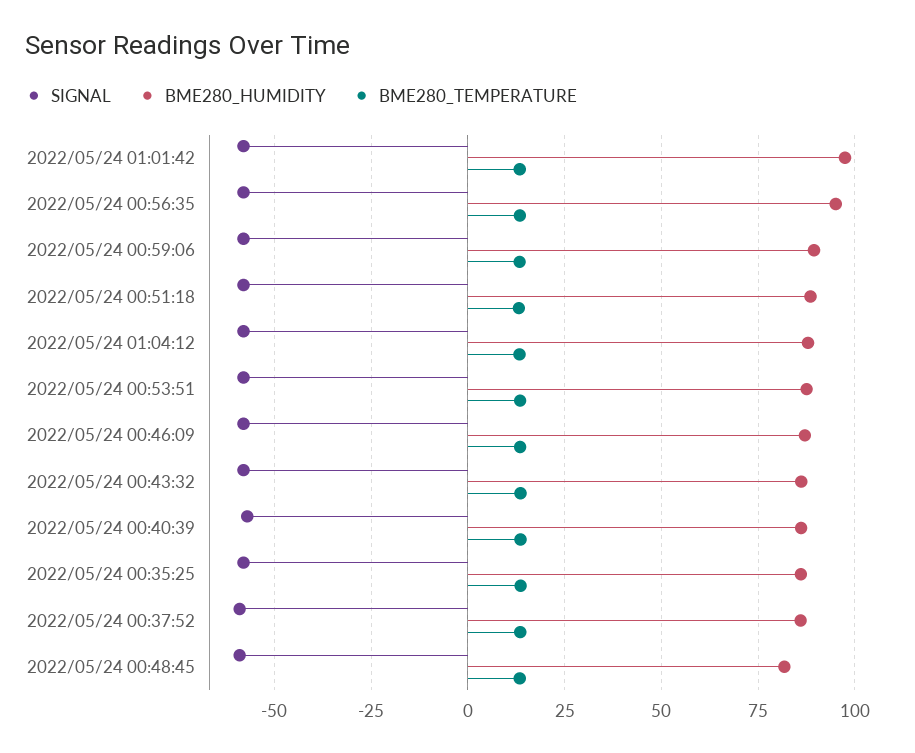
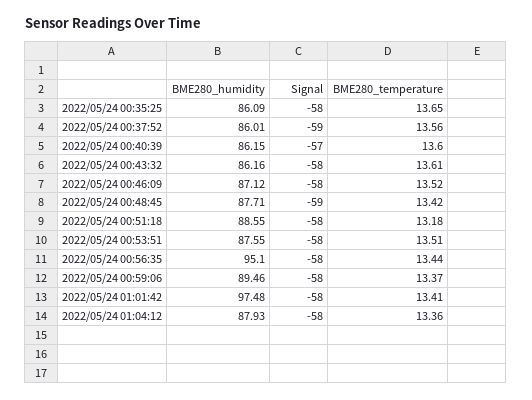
BME280_HUMIDITY, 2022/05/24 00:48:45: 82.5 -> 87.71

